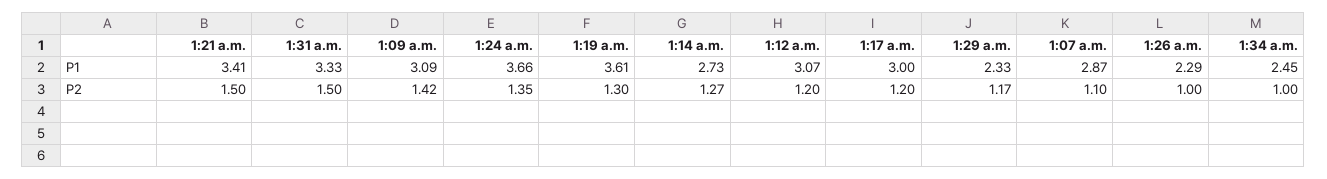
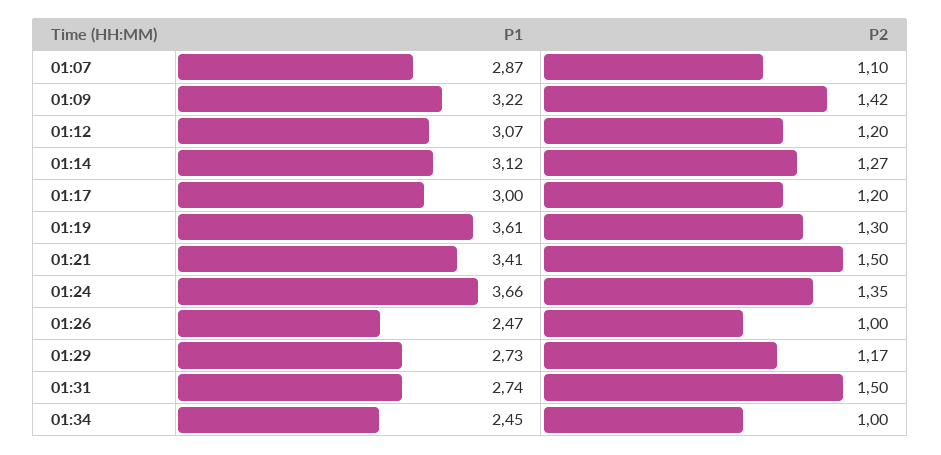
1:31 a.m., P1: 3.33 -> 2.74
1:09 a.m., P1: 3.09 -> 3.22
1:14 a.m., P1: 2.73 -> 3.12
1:29 a.m., P1: 2.33 -> 2.73
1:26 a.m., P1: 2.29 -> 2.47

